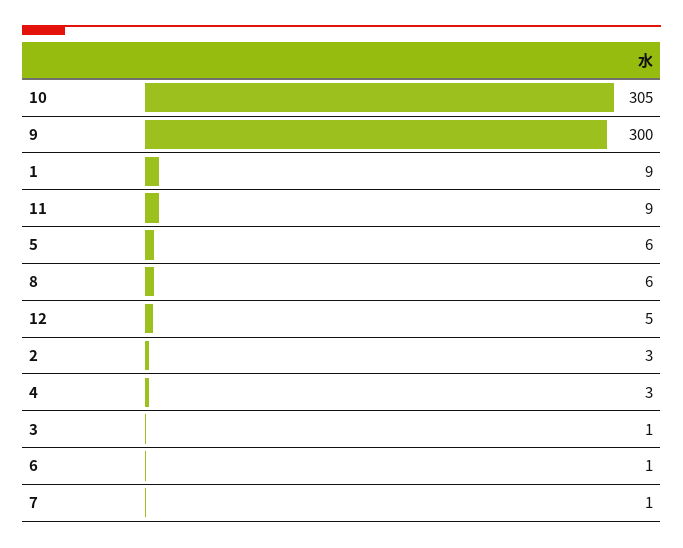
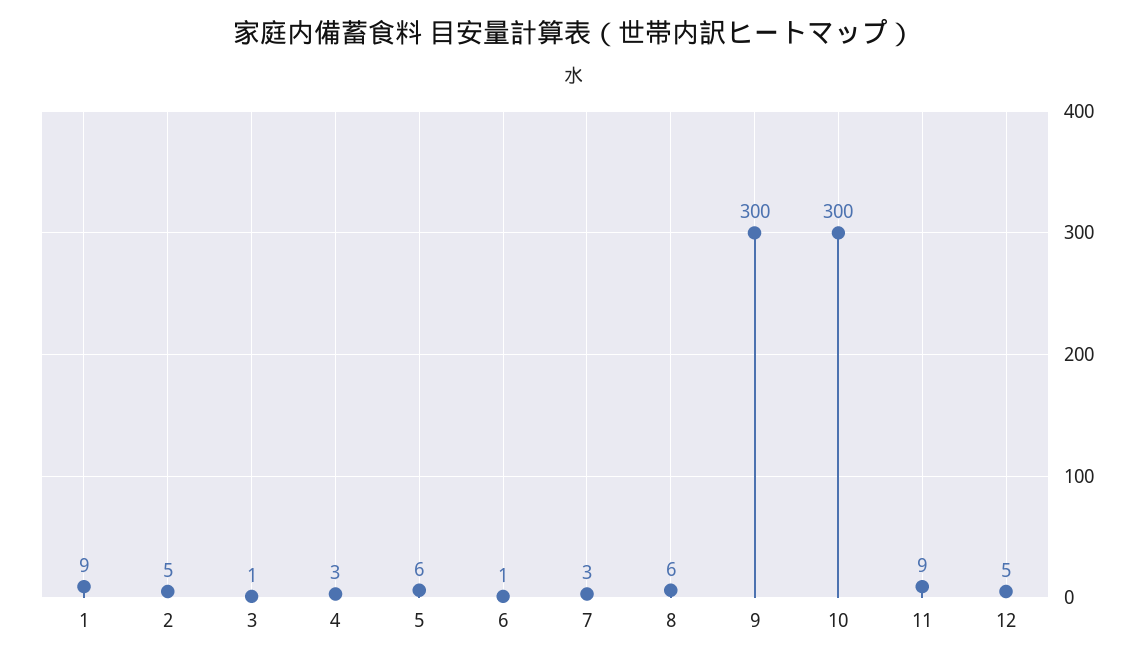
10: 305 -> 300
2: 3 -> 5
7: 1 -> 3

